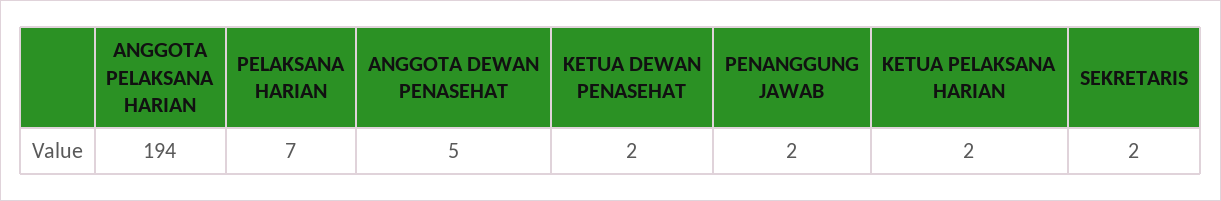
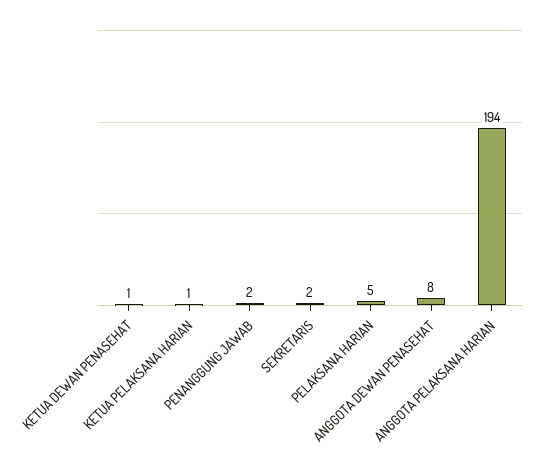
PELAKSANA HARIAN: 7 -> 5
ANGGOTA DEWAN PENASEHAT: 5 -> 8
KETUA DEWAN PENASEHAT: 2 -> 1
KETUA PELAKSANA HARIAN: 2 -> 1

